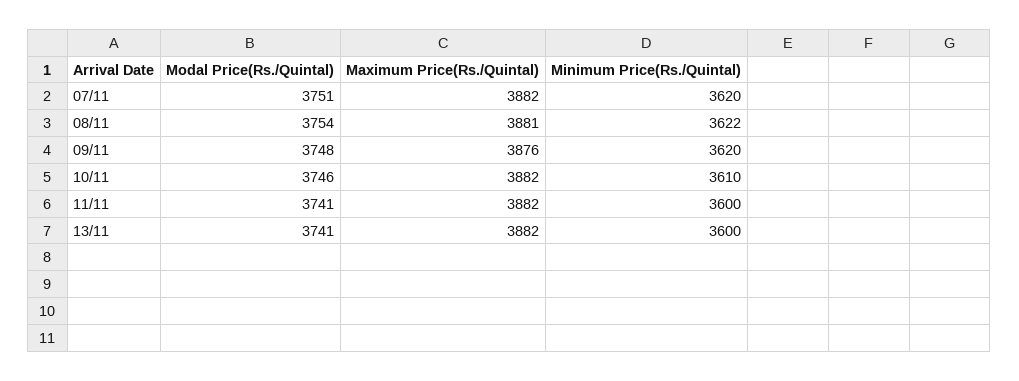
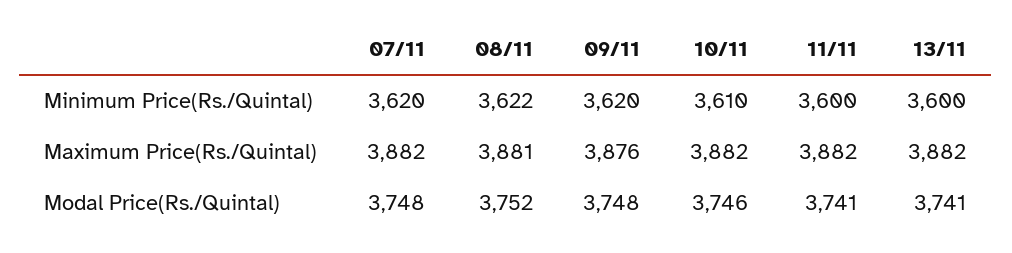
Modal Price(Rs./Quintal), 07/11: 3751 -> 3748
Modal Price(Rs./Quintal), 08/11: 3754 -> 3752

